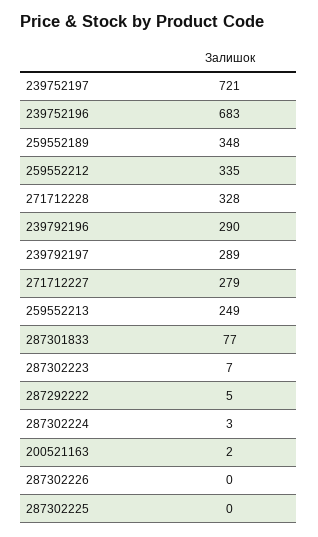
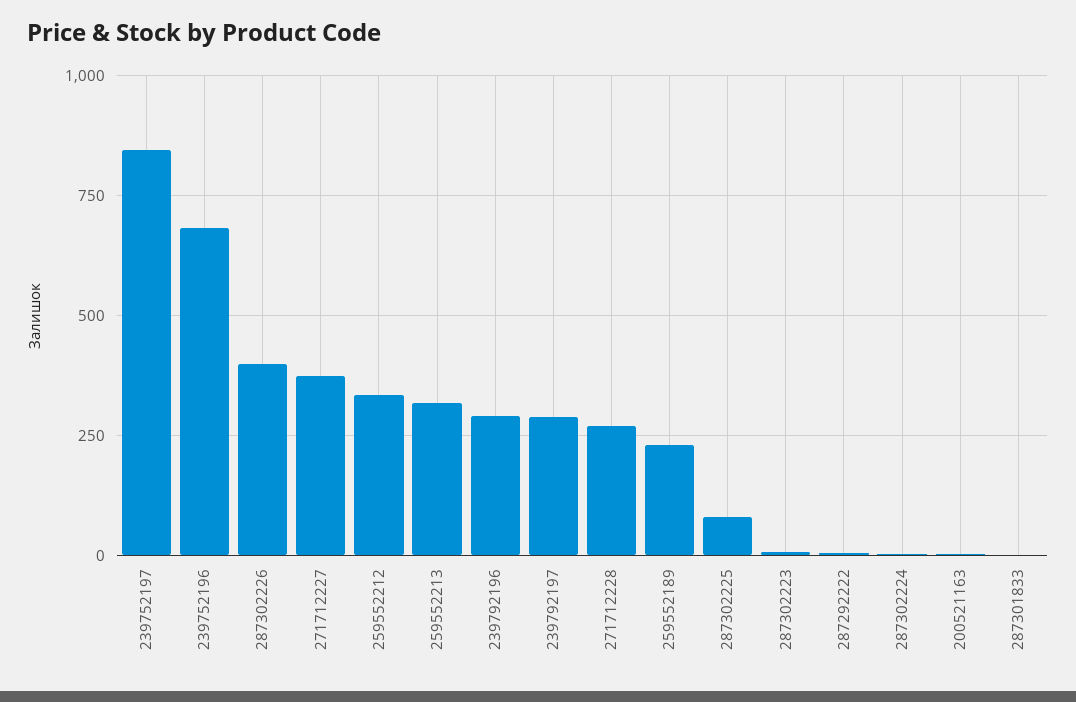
239752197: 721 -> 850
259552189: 348 -> 225
271712228: 328 -> 275
271712227: 279 -> 375
259552213: 249 -> 325
287301833: 77 -> 0
287302226: 0 -> 400
287302225: 0 -> 75

